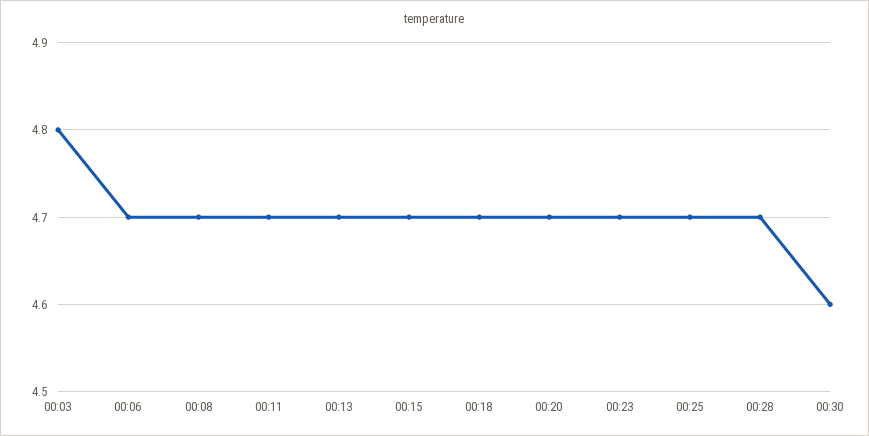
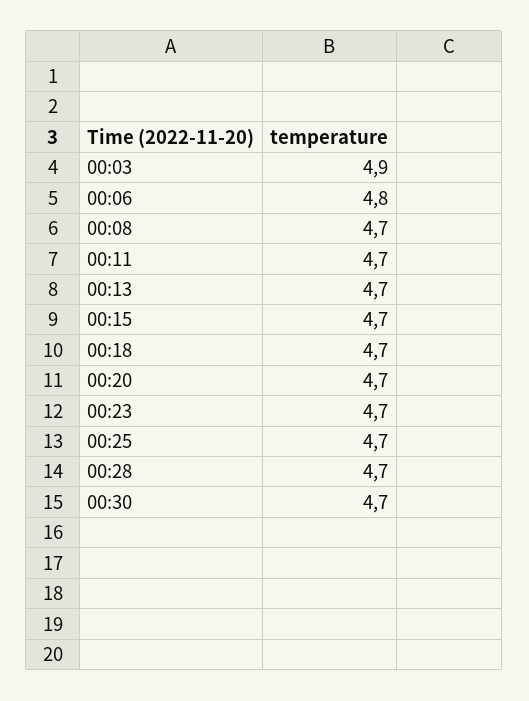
00:03: 4.8 -> 4.9
00:06: 4.7 -> 4.8
00:30: 4.6 -> 4.7

